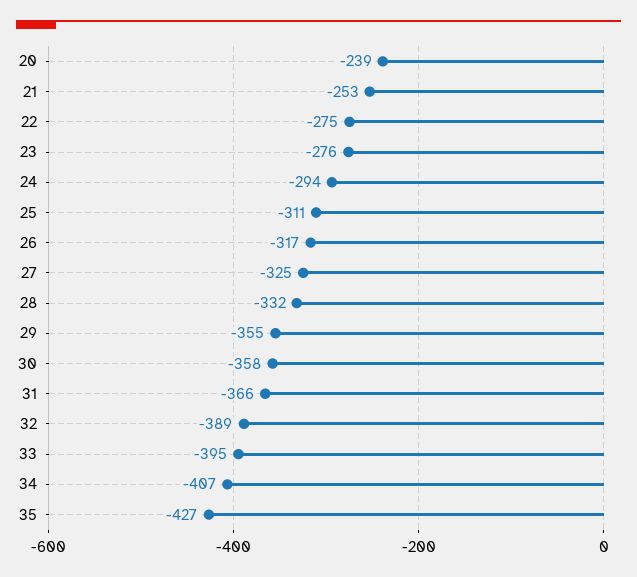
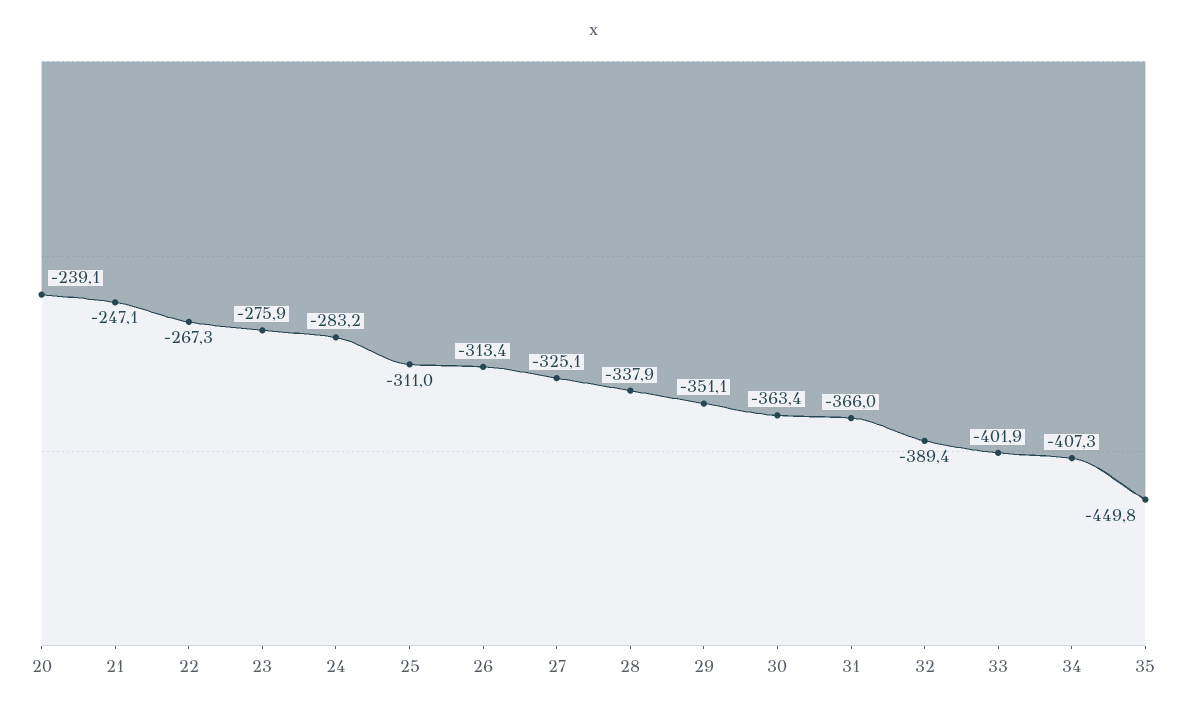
21: -253 -> -247.1
22: -275 -> -267.3
24: -294 -> -283.2
26: -317 -> -313.4
28: -332 -> -337.9
29: -355 -> -351.1
30: -358 -> -363.4
33: -395 -> -401.9
35: -427 -> -449.8

